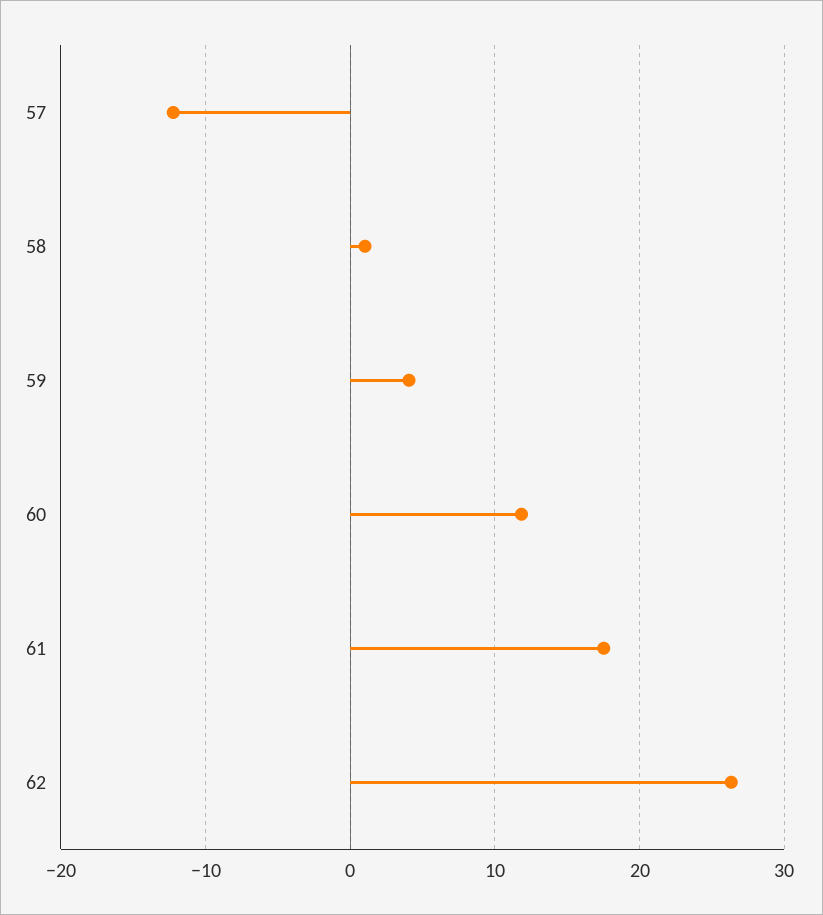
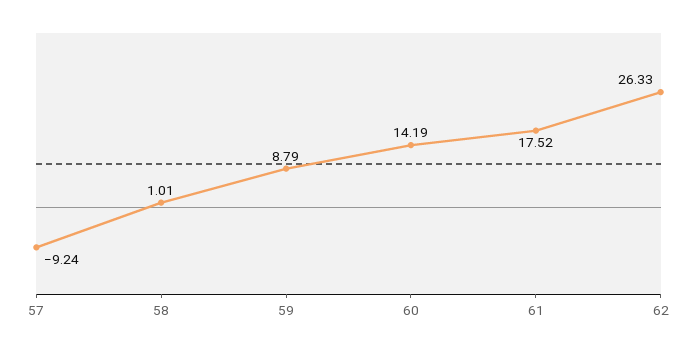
57: -12 -> -9.24
59: 4 -> 8.79
60: 12 -> 14.19

